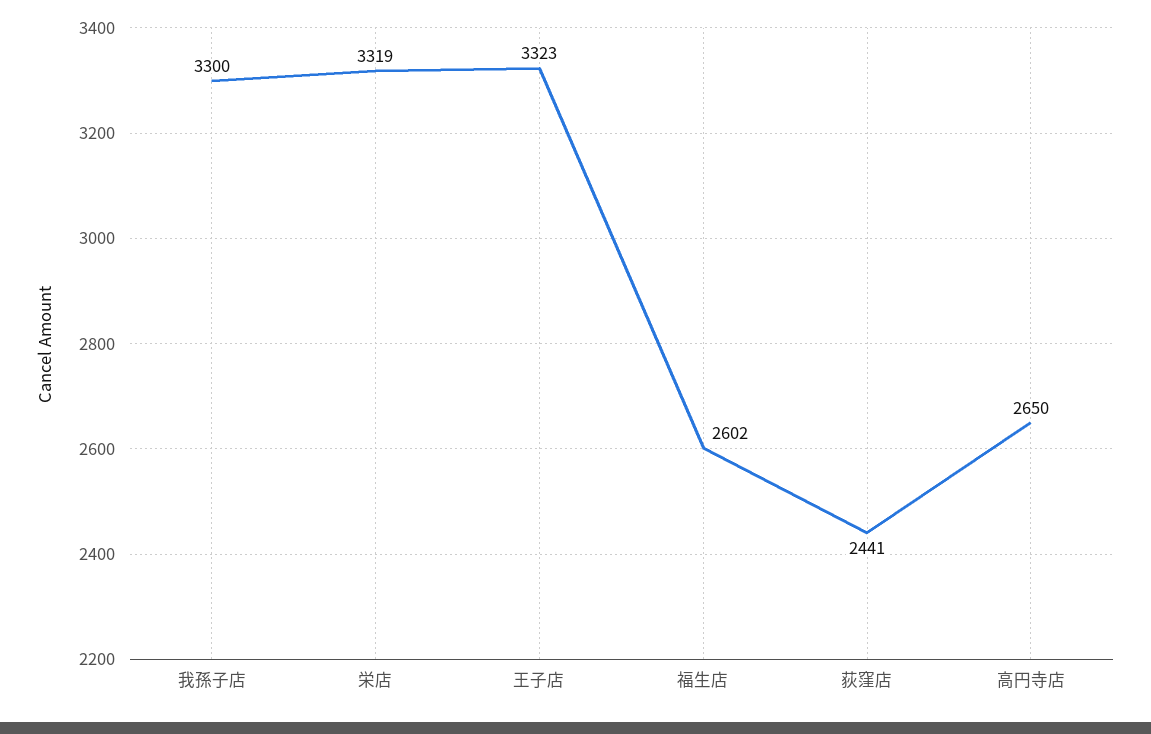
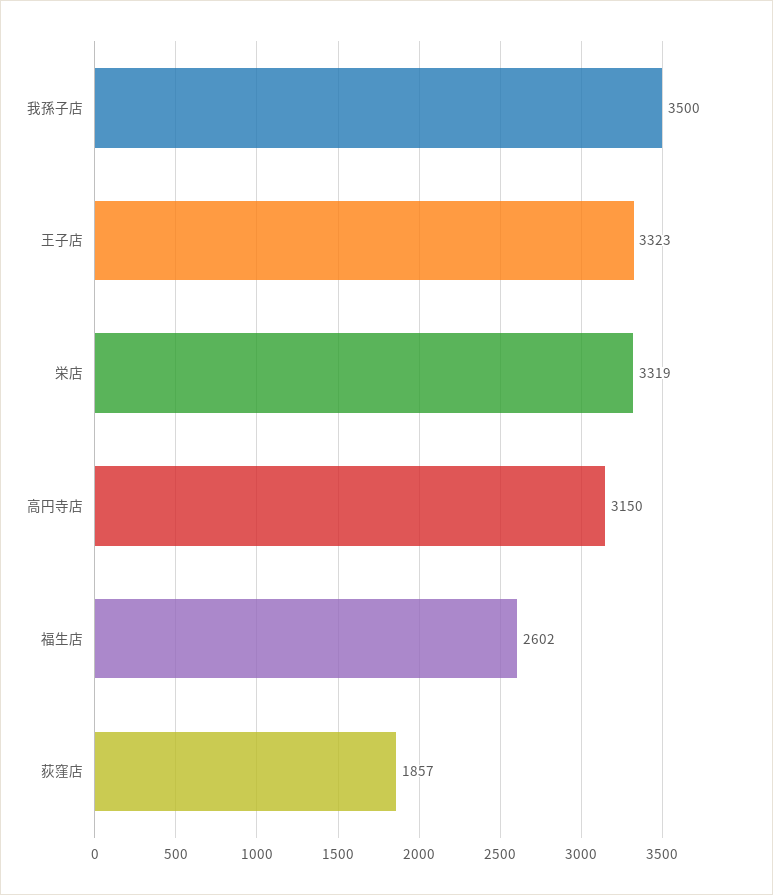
我孫子店: 3300 -> 3500
荻窪店: 2441 -> 1857
高円寺店: 2650 -> 3150

